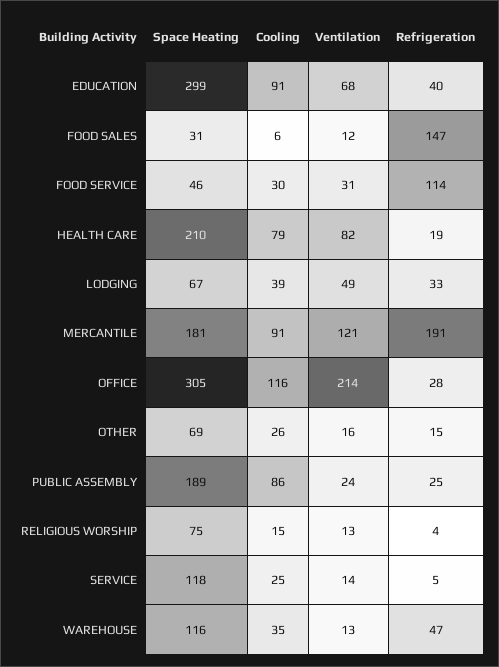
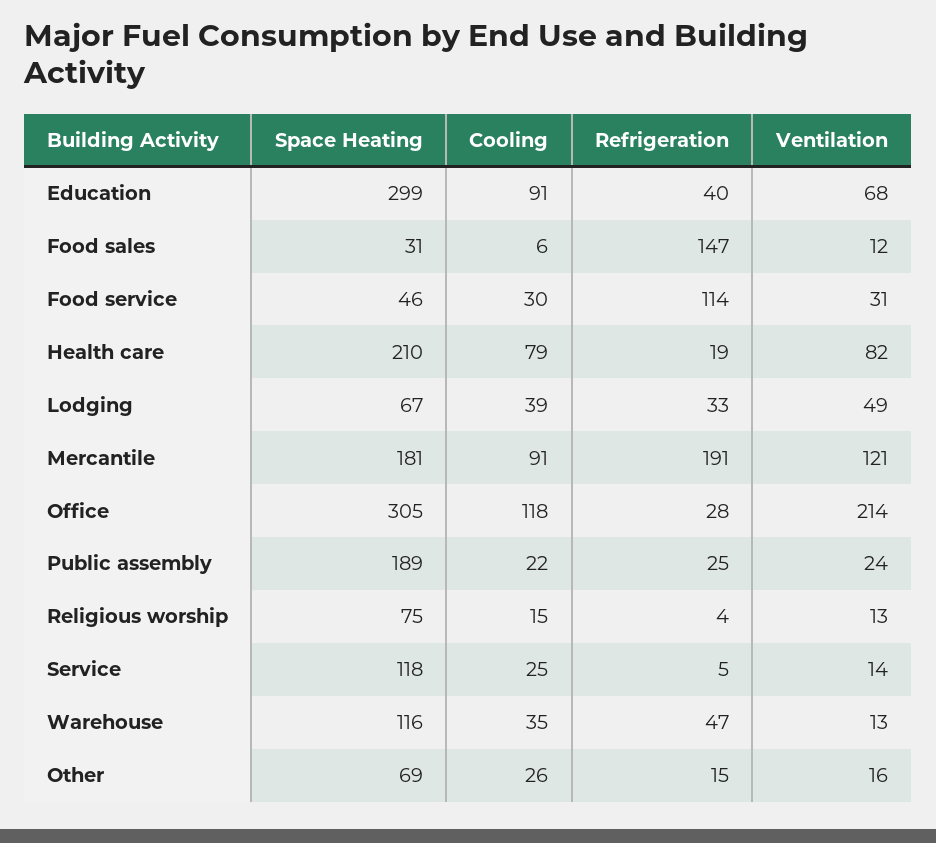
Cooling, OFFICE: 116 -> 118
Cooling, PUBLIC ASSEMBLY: 86 -> 22

